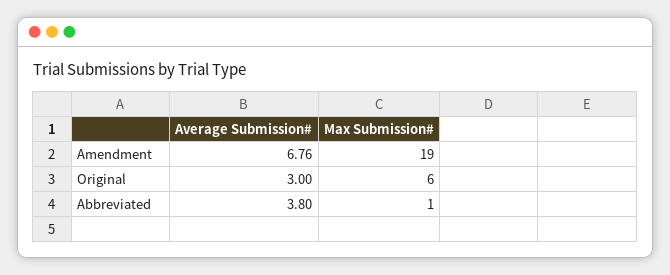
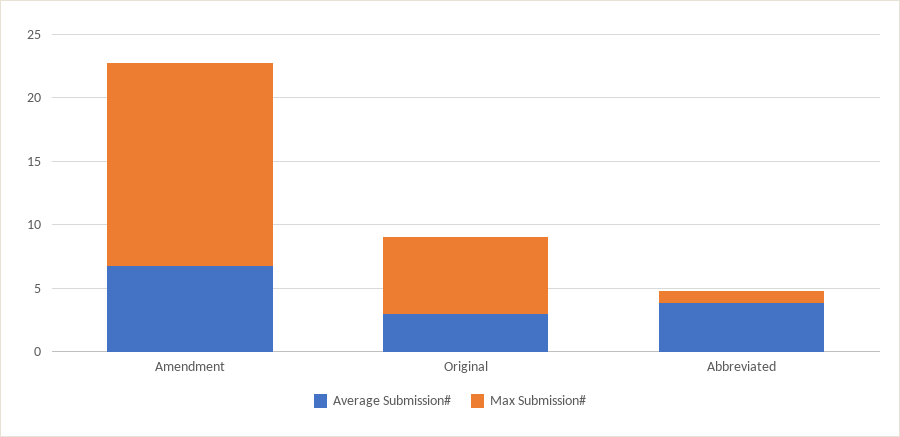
Max Submission#, Amendment: 19 -> 16

